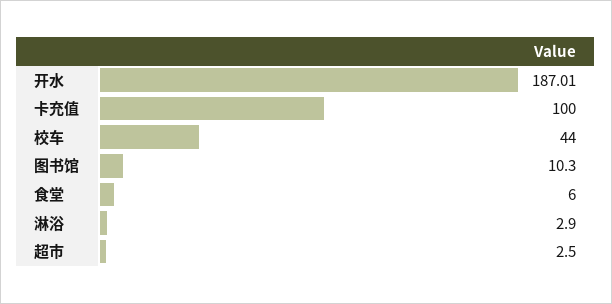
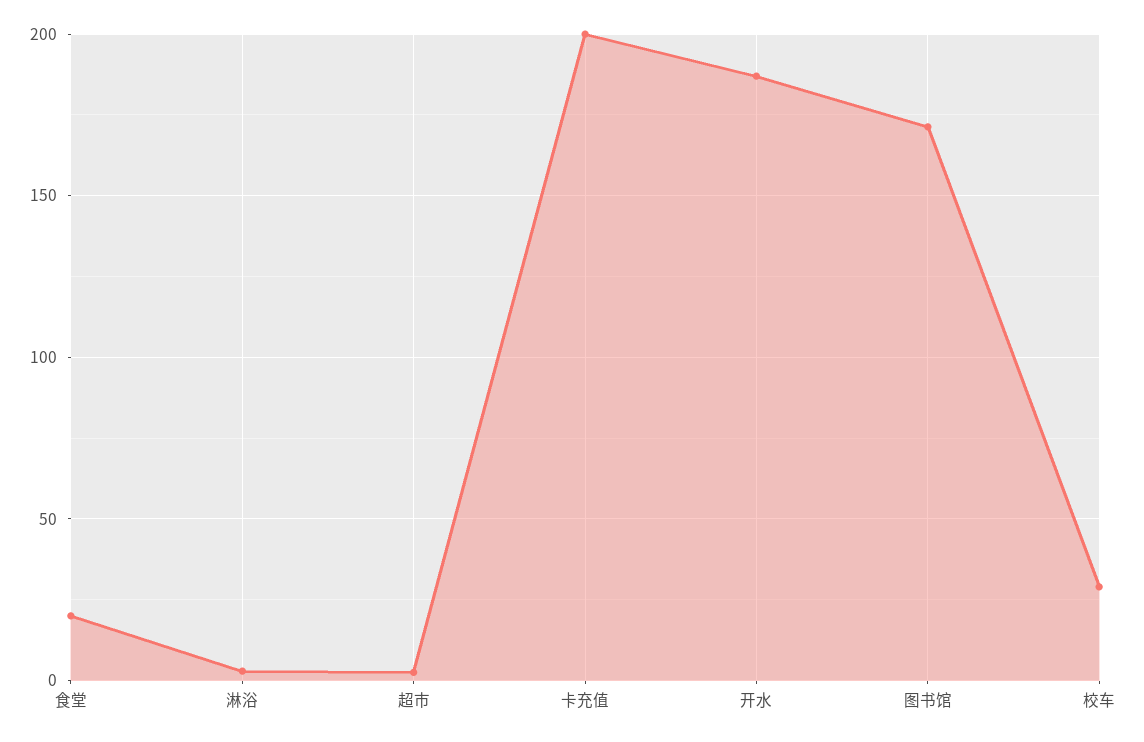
卡充值: 100 -> 200
校车: 44 -> 30
图书馆: 10.3 -> 170
食堂: 6 -> 20

